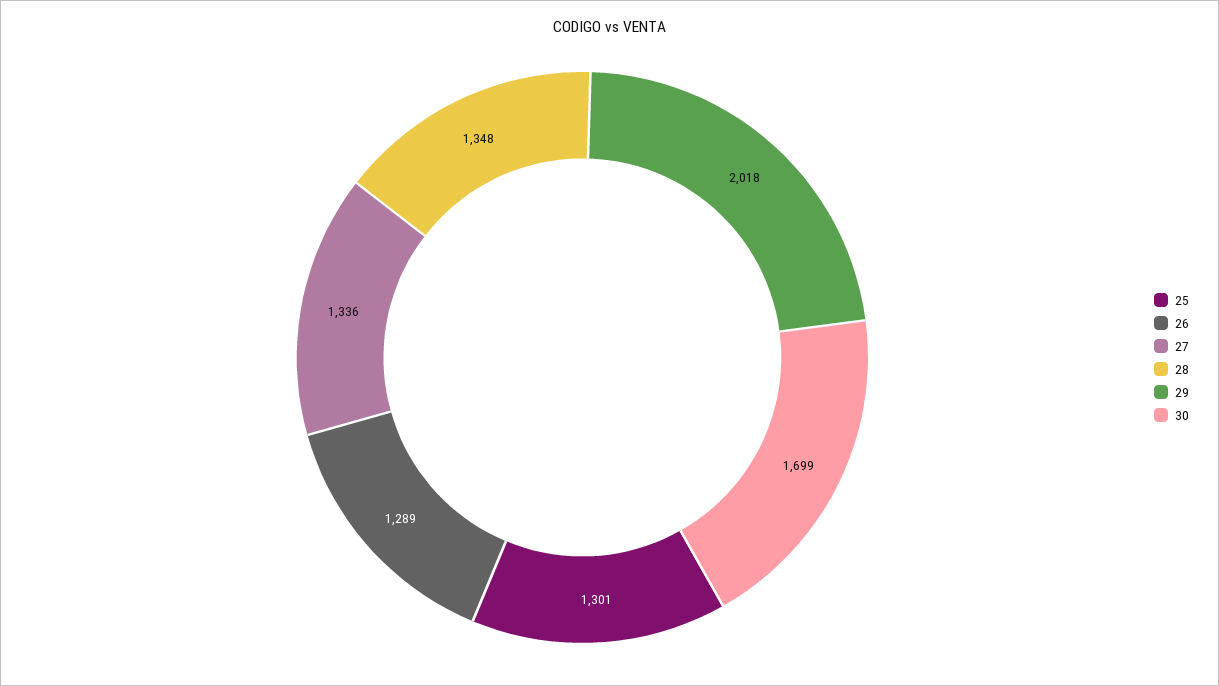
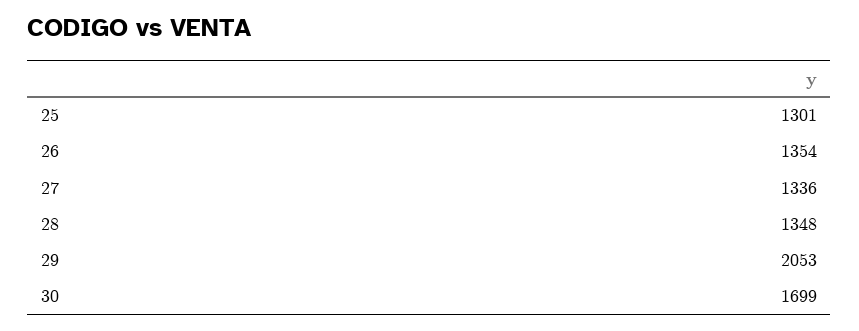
26: 1289 -> 1354
29: 2018 -> 2053

